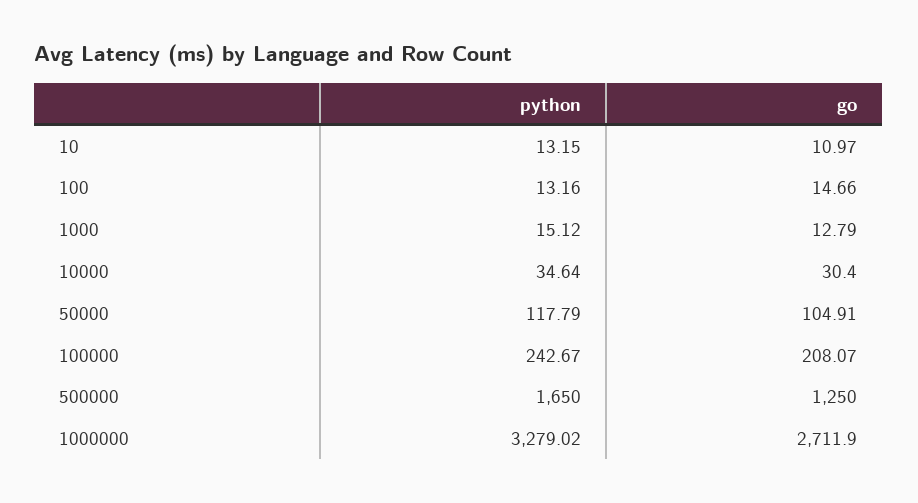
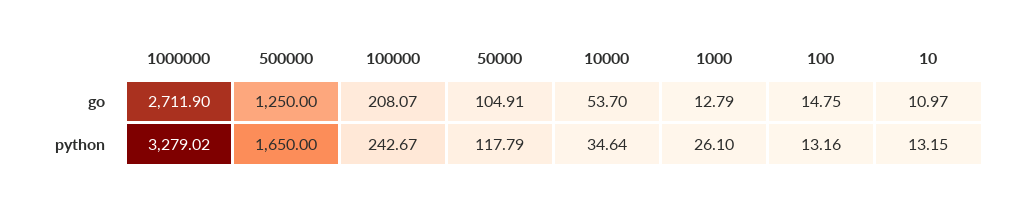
go, 100: 14.66 -> 14.75
python, 1000: 15.12 -> 26.1
go, 10000: 30.4 -> 53.7

